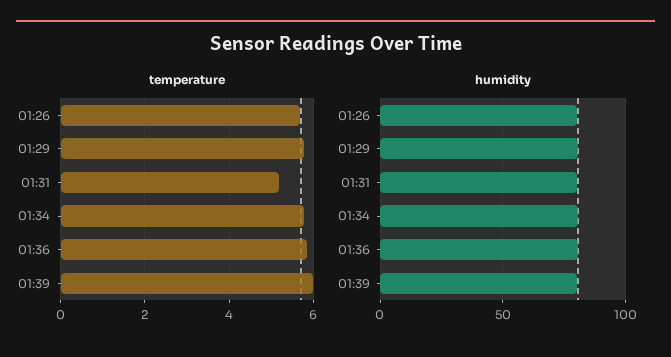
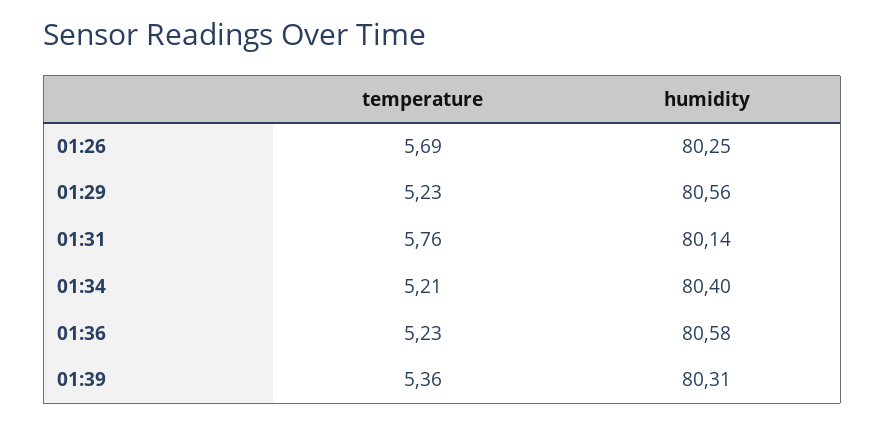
temperature, 01:29: 5.8 -> 5.23
temperature, 01:31: 5.2 -> 5.76
temperature, 01:34: 5.8 -> 5.21
temperature, 01:36: 5.8 -> 5.23
temperature, 01:39: 6 -> 5.36

